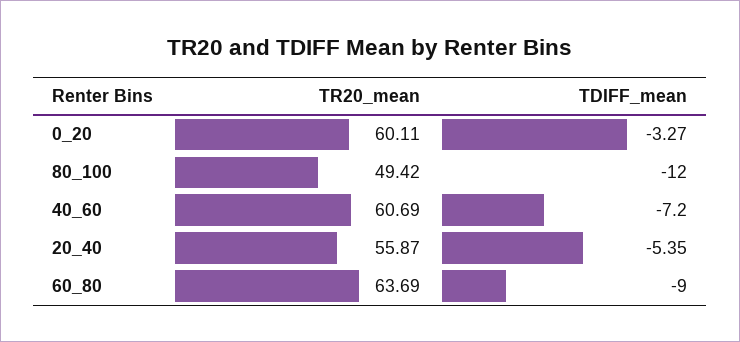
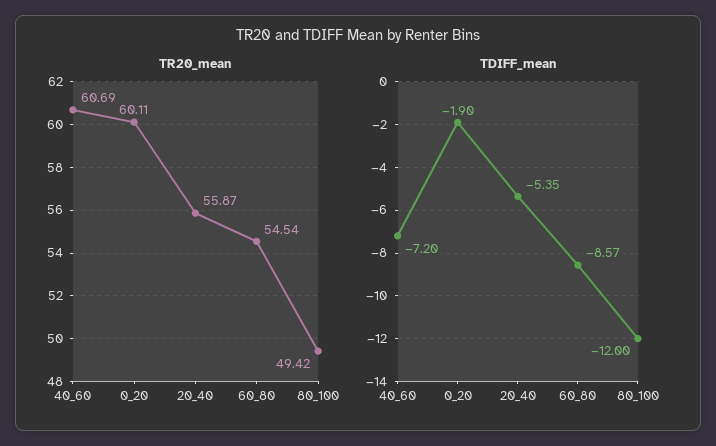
TDIFF_mean, 0_20: -3.27 -> -1.9
TR20_mean, 60_80: 63.69 -> 54.54
TDIFF_mean, 60_80: -9 -> -8.57

